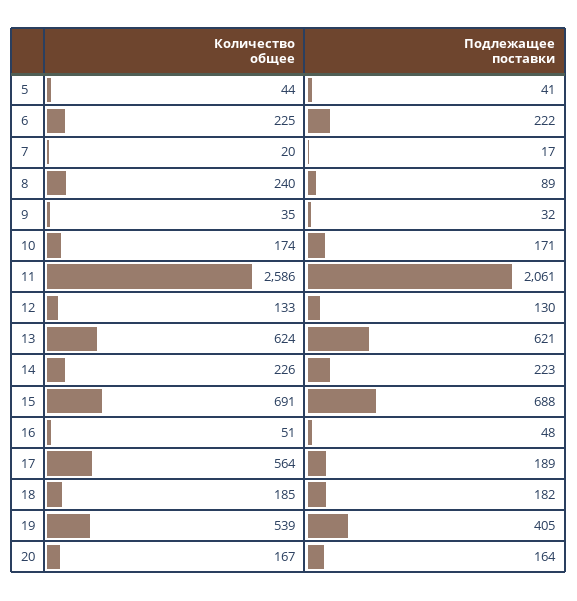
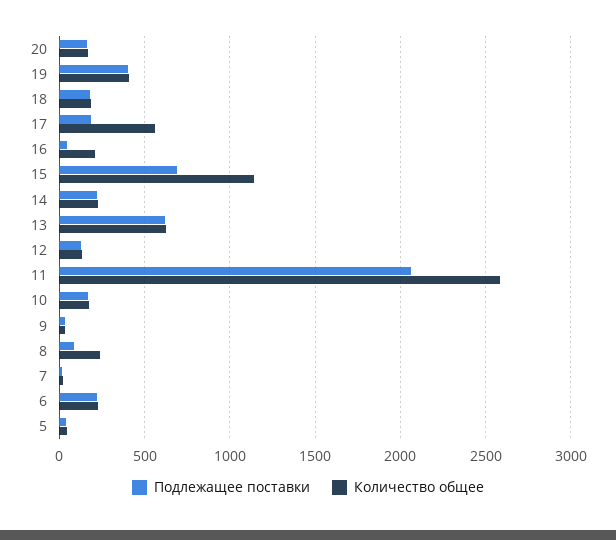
Количество общее, 15: 691 -> 1150
Количество общее, 16: 51 -> 200
Количество общее, 19: 539 -> 400

